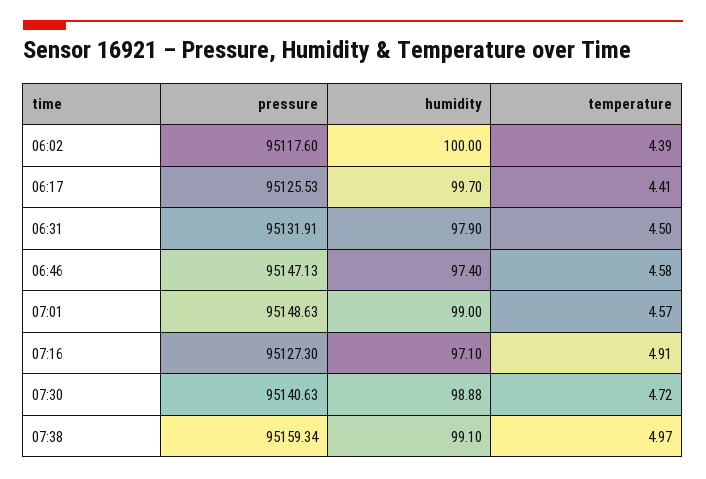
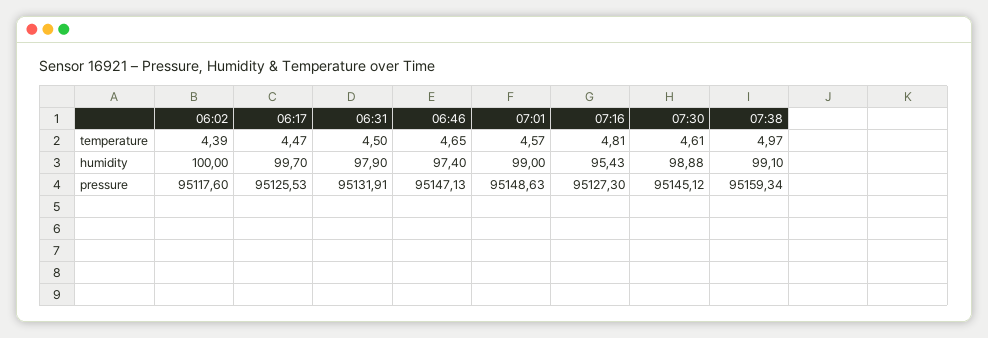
temperature, 06:17: 4.41 -> 4.47
temperature, 06:46: 4.58 -> 4.65
humidity, 07:16: 97.1 -> 95.43
temperature, 07:16: 4.91 -> 4.81
pressure, 07:30: 95140.63 -> 95145.12
temperature, 07:30: 4.72 -> 4.61

